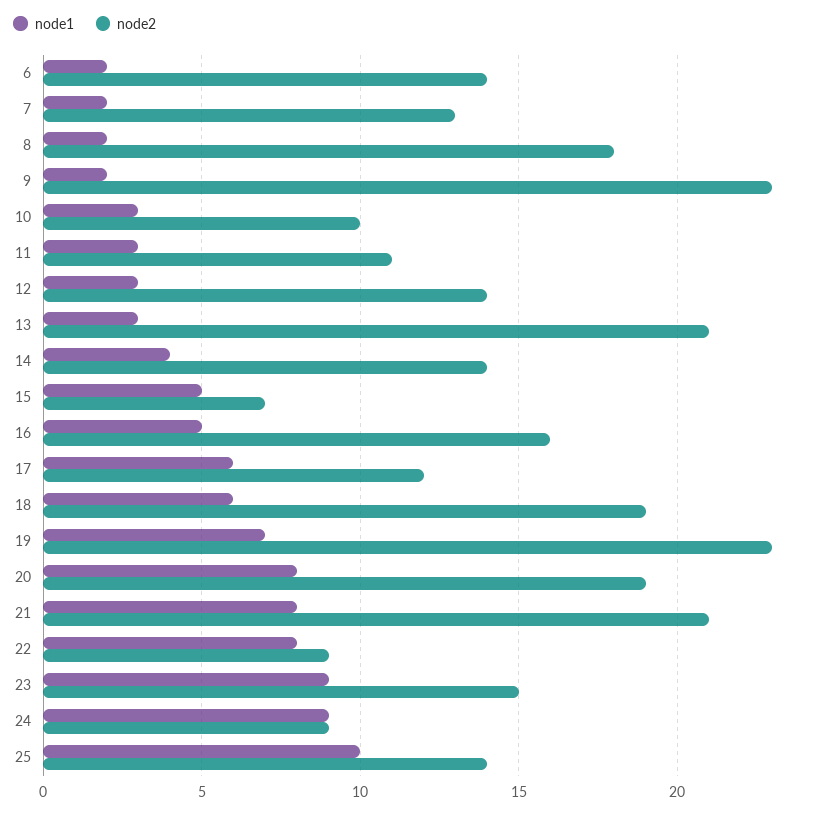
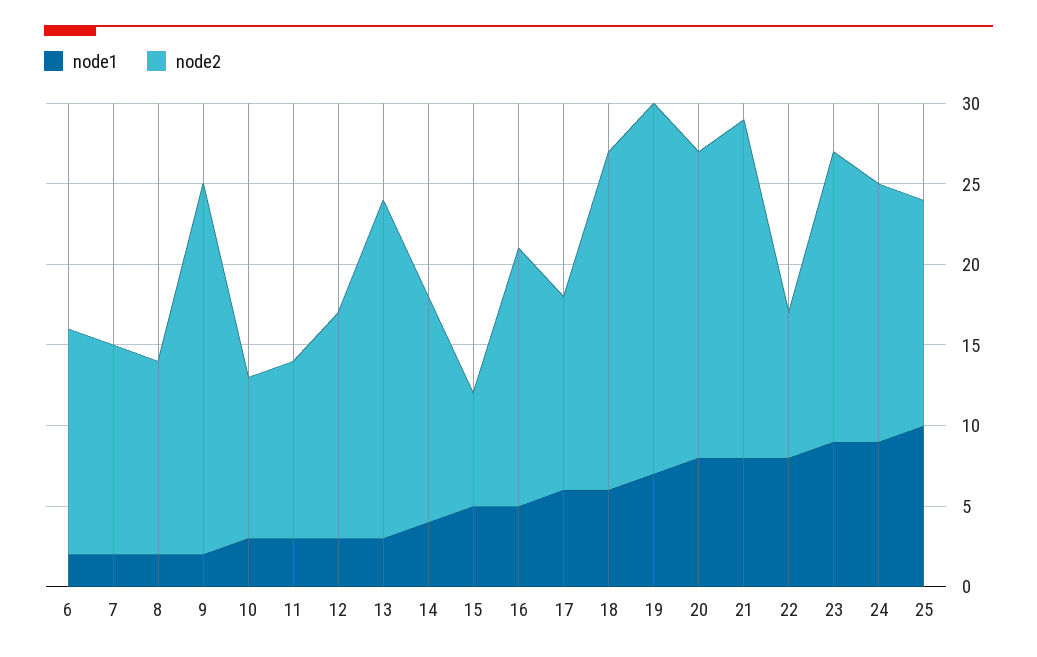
node2, 8: 18 -> 12
node2, 18: 19 -> 21
node2, 23: 15 -> 18
node2, 24: 9 -> 16

